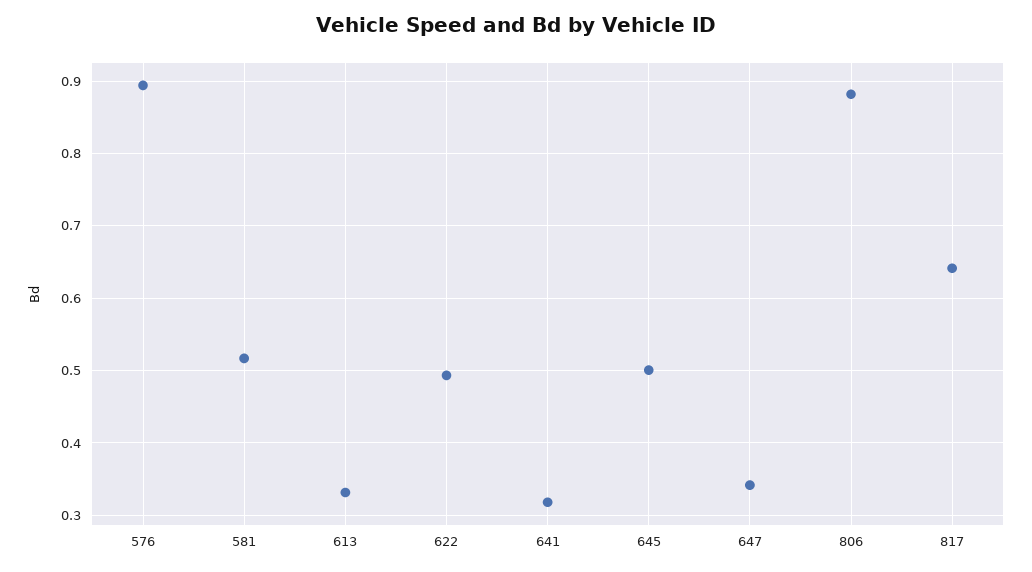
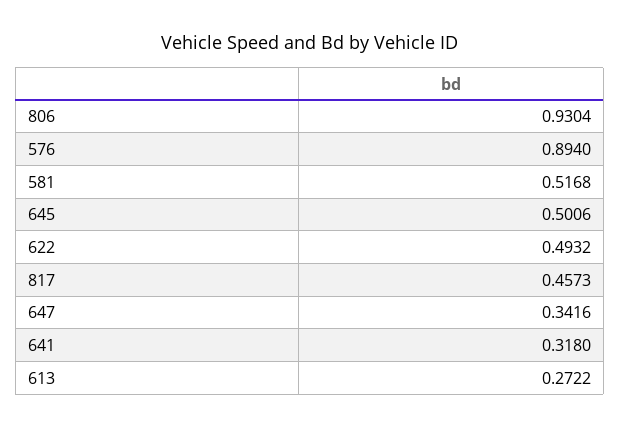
613: 0.33 -> 0.2722
806: 0.88 -> 0.9304
817: 0.64 -> 0.4573

